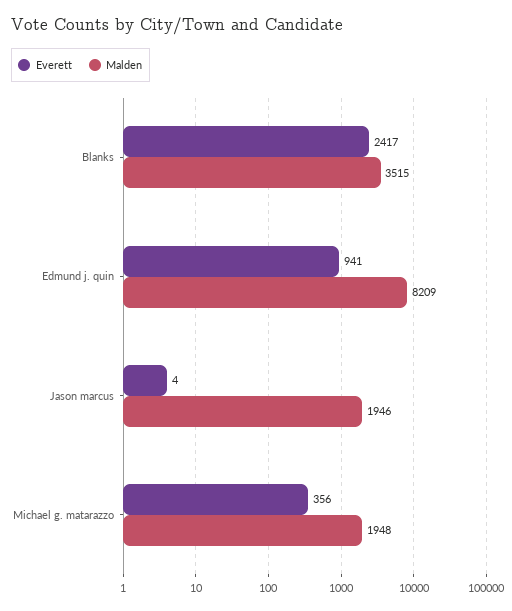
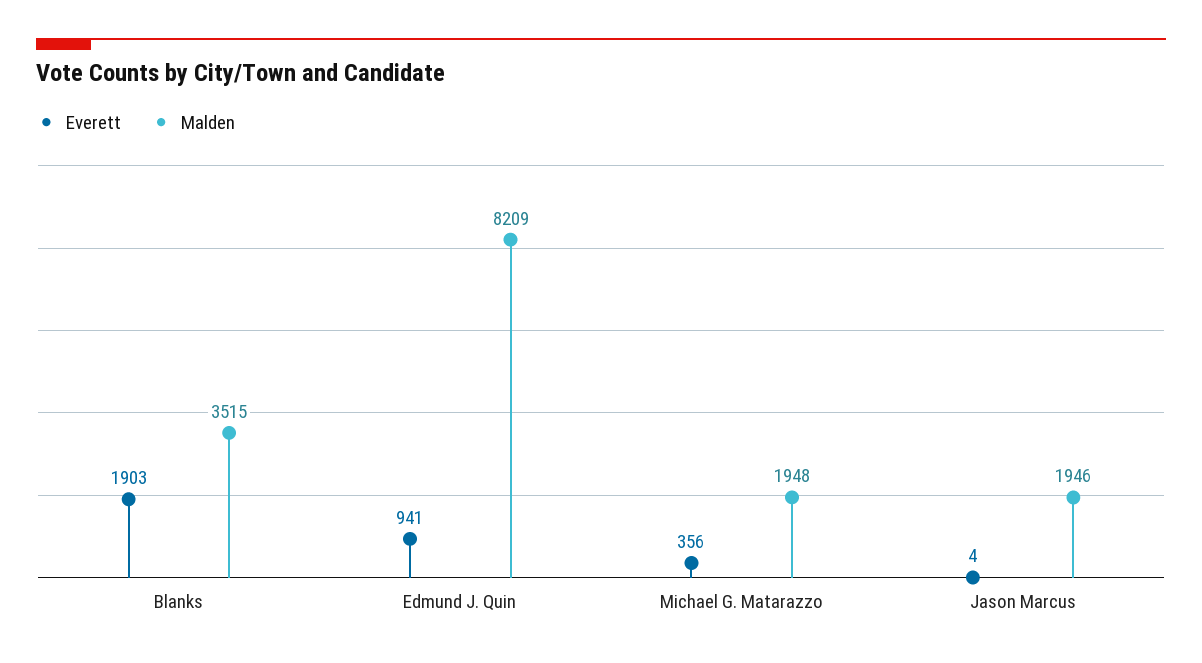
Everett, Blanks: 2417 -> 1903

